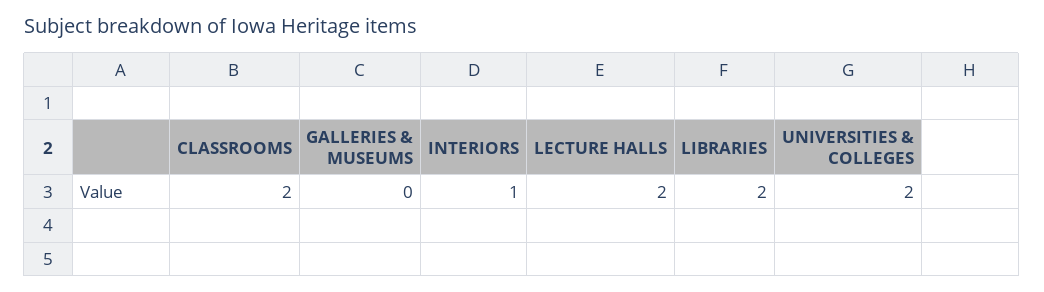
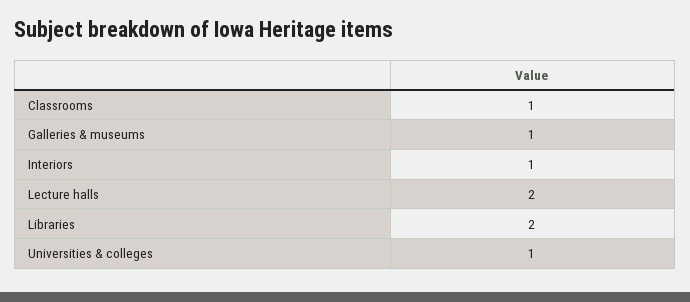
CLASSROOMS: 2 -> 1
GALLERIES & MUSEUMS: 0 -> 1
UNIVERSITIES & COLLEGES: 2 -> 1

